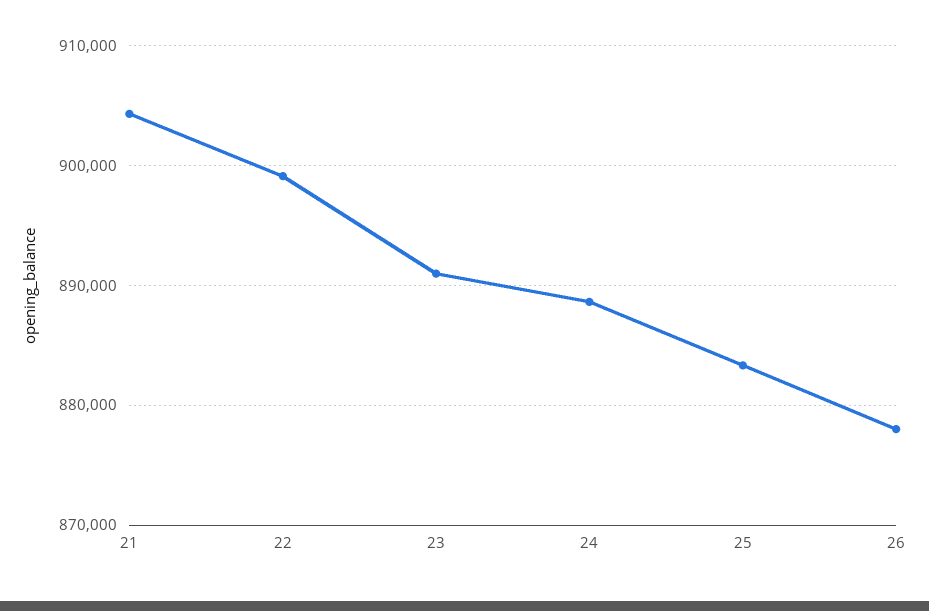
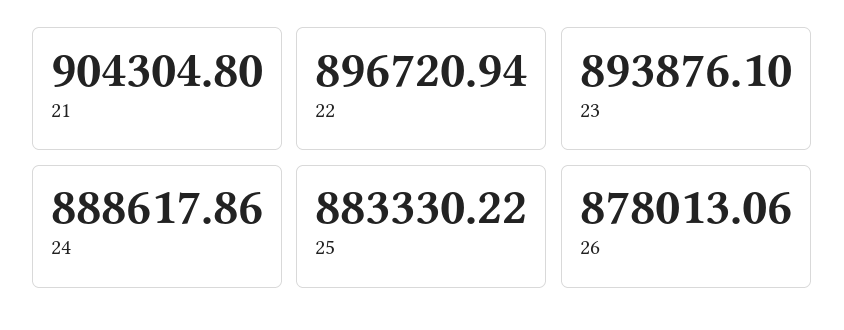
22: 899000 -> 896720.94
23: 891000 -> 893876.1

